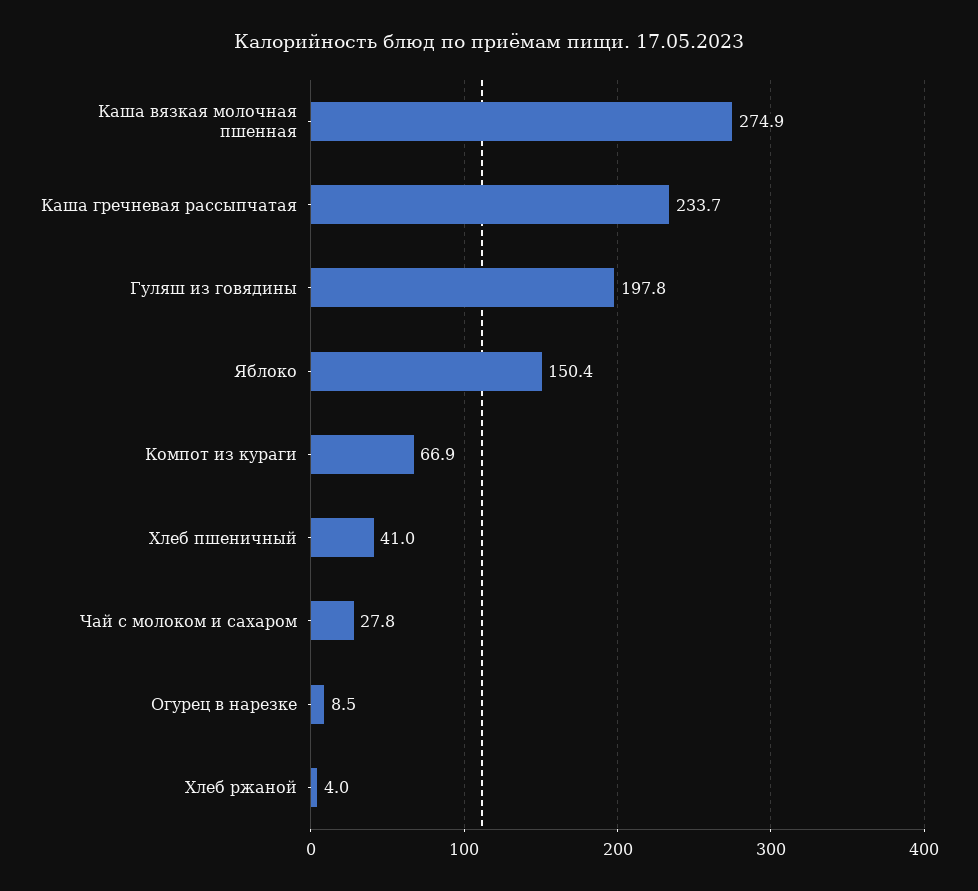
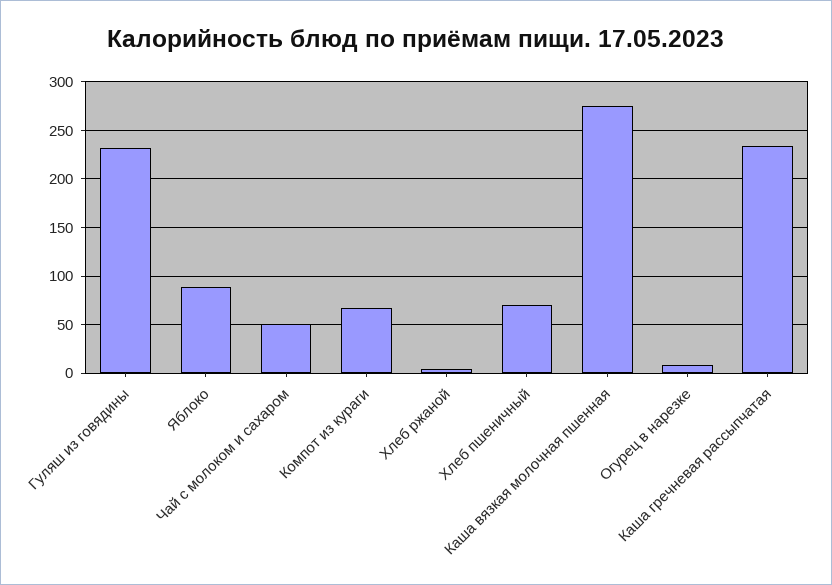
Гуляш из говядины: 197.8 -> 230
Яблоко: 150.4 -> 90
Хлеб пшеничный: 41 -> 70
Чай с молоком и сахаром: 27.8 -> 50

